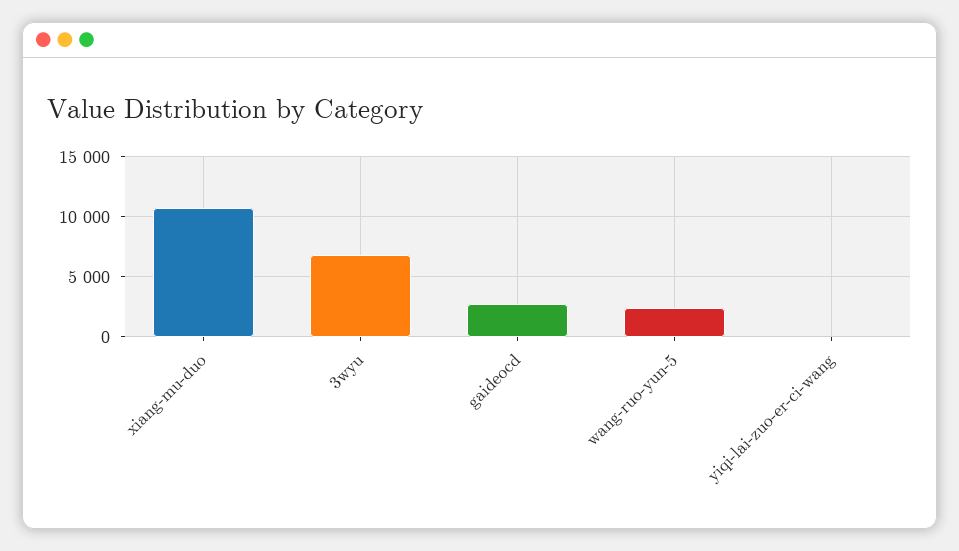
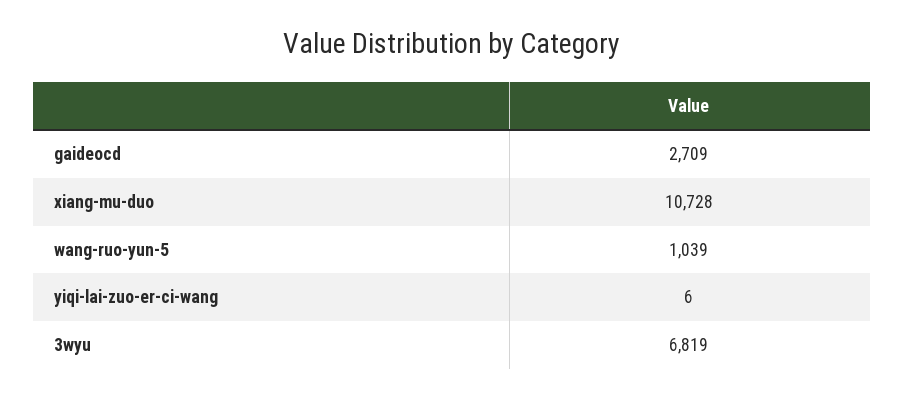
wang-ruo-yun-5: 2500 -> 1039

